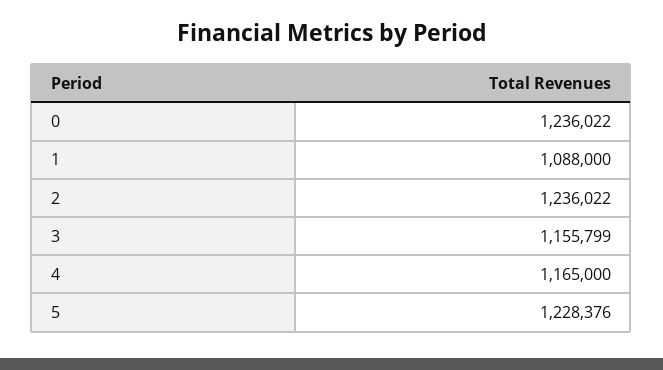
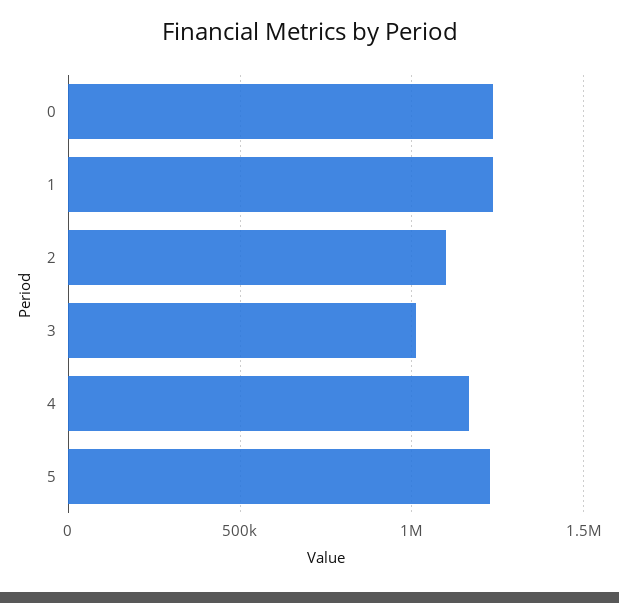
1: 1088000 -> 1250000
2: 1236022 -> 1100000
3: 1155799 -> 1000000

